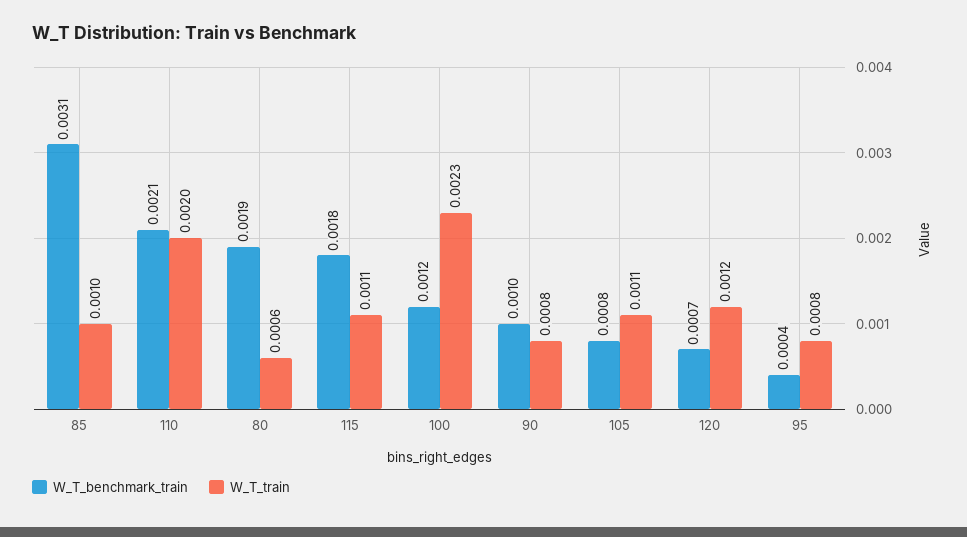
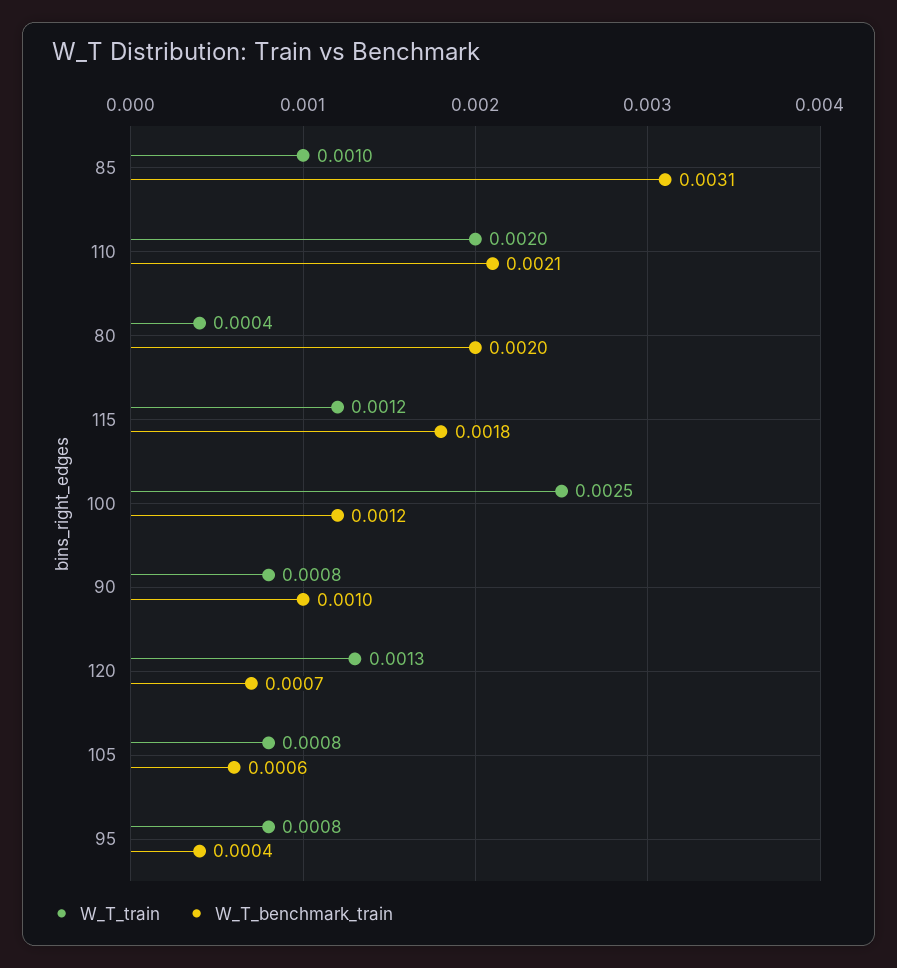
W_T_benchmark_train, 80: 0.0019 -> 0.002
W_T_train, 80: 0.0006 -> 0.0004
W_T_train, 115: 0.0011 -> 0.0012
W_T_train, 100: 0.0023 -> 0.0025
W_T_benchmark_train, 105: 0.0008 -> 0.0006
W_T_train, 105: 0.0011 -> 0.0008
W_T_train, 120: 0.0012 -> 0.0013

